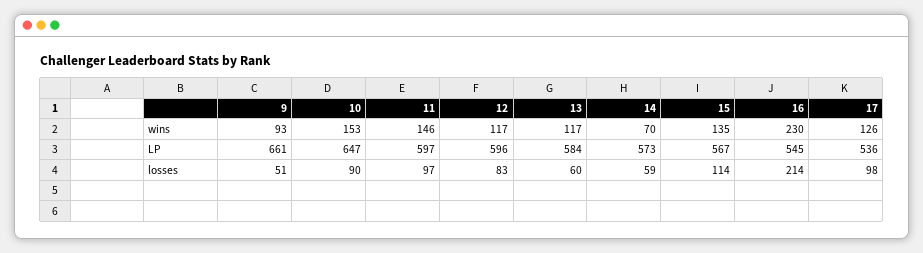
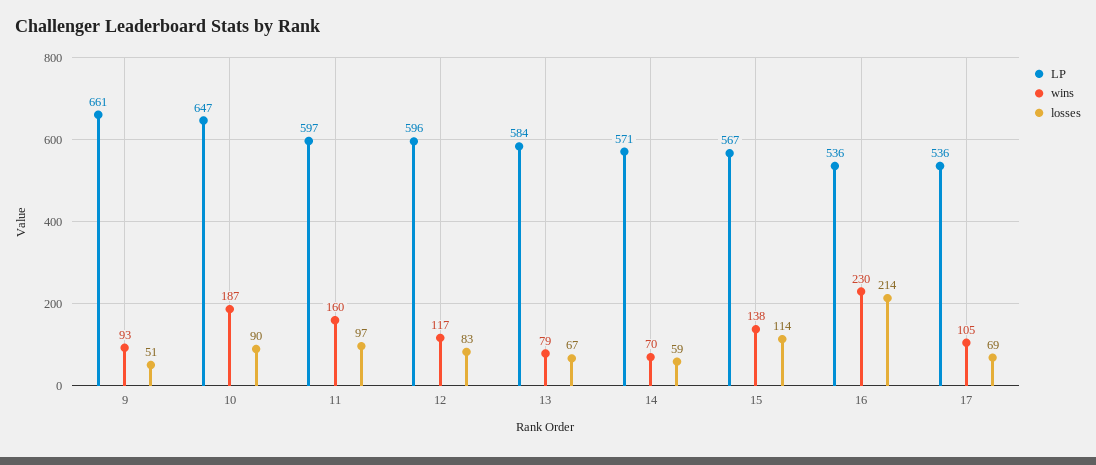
wins, 10: 153 -> 187
wins, 11: 146 -> 160
wins, 13: 117 -> 79
wins, 15: 135 -> 138
wins, 17: 126 -> 105
LP, 14: 573 -> 571
LP, 16: 545 -> 536
losses, 13: 60 -> 67
losses, 17: 98 -> 69

